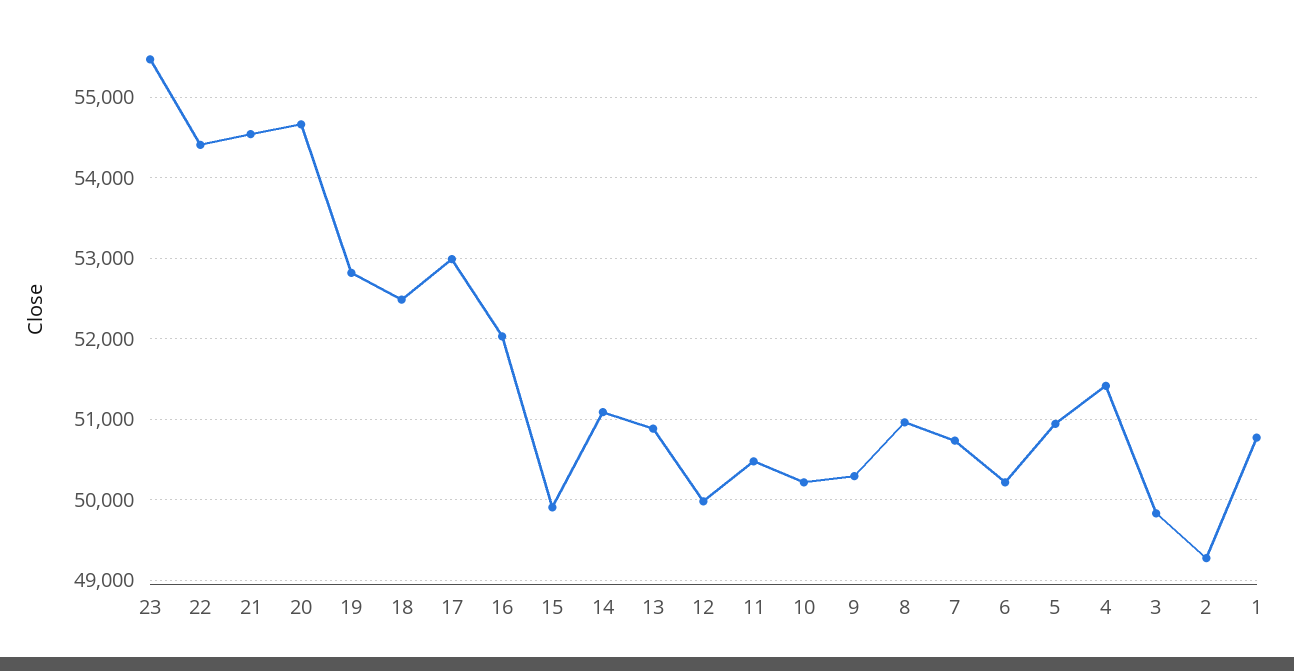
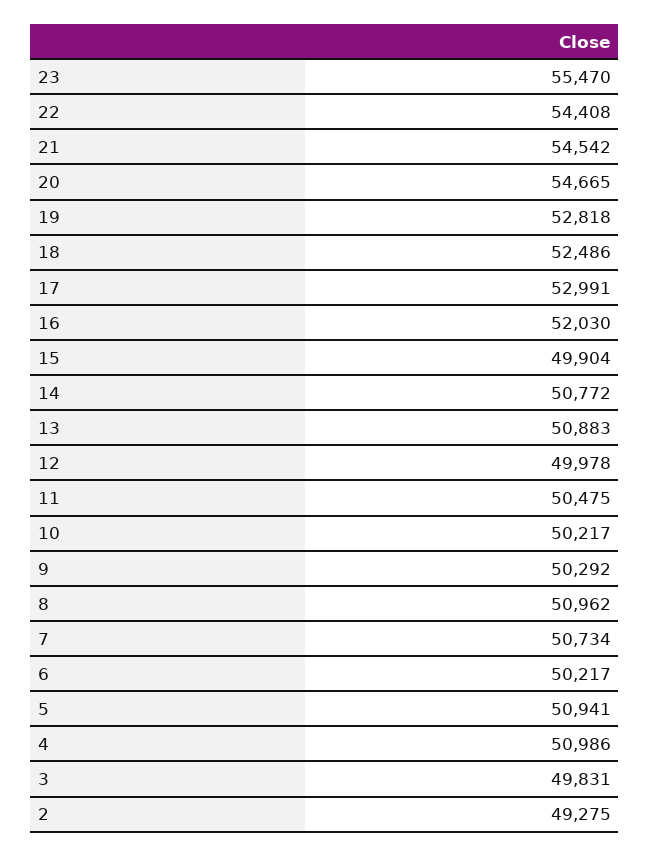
14: 51100 -> 50772
4: 51400 -> 50986
1: 50800 -> none

